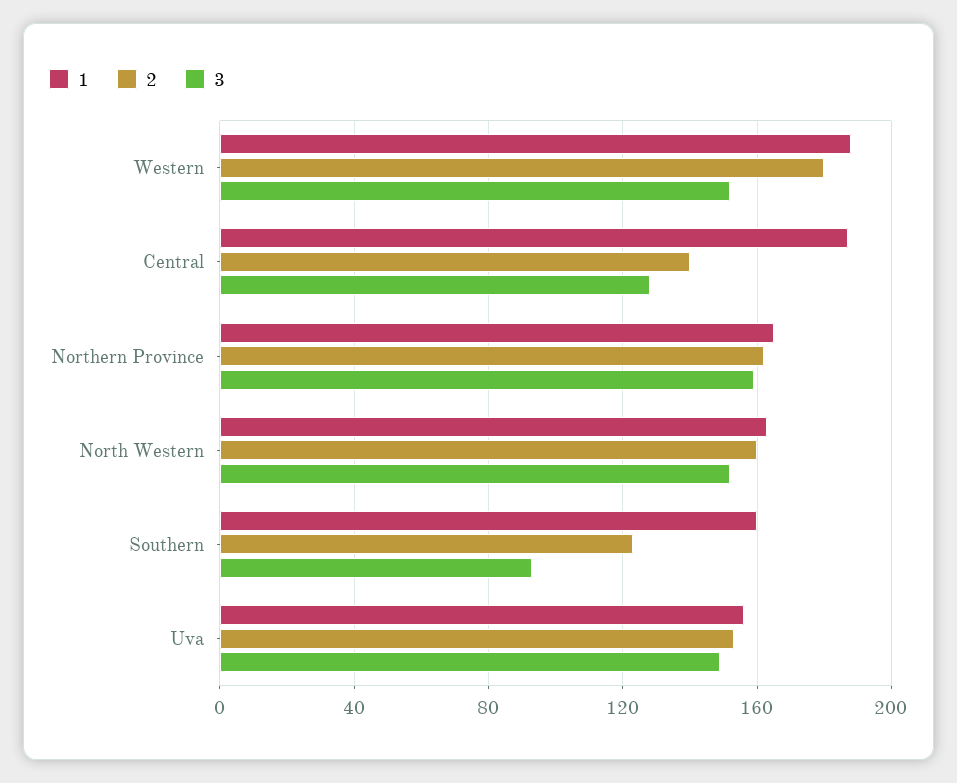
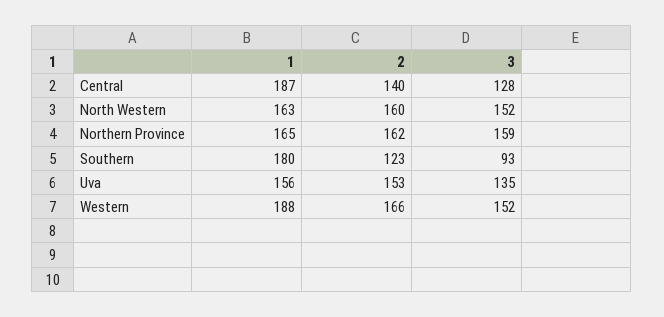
2, Western: 180 -> 166
1, Southern: 160 -> 180
3, Uva: 150 -> 135

